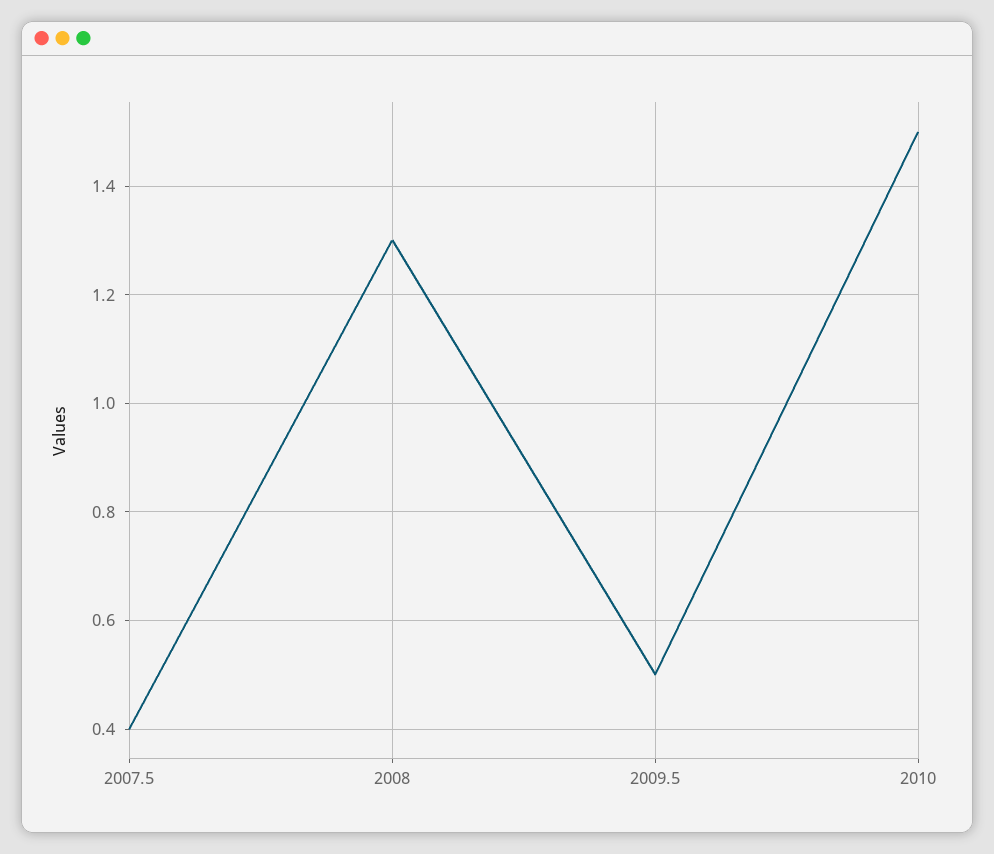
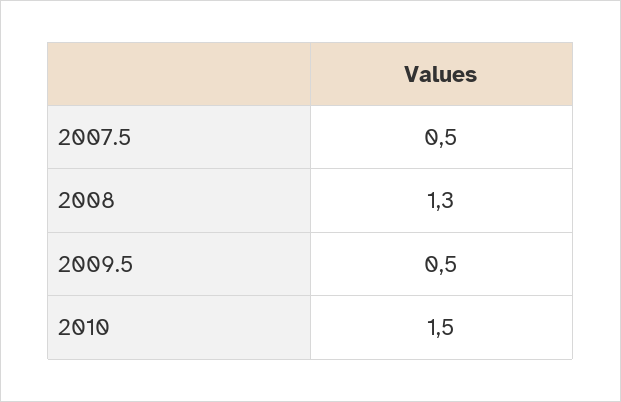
2007.5: 0.4 -> 0.5

